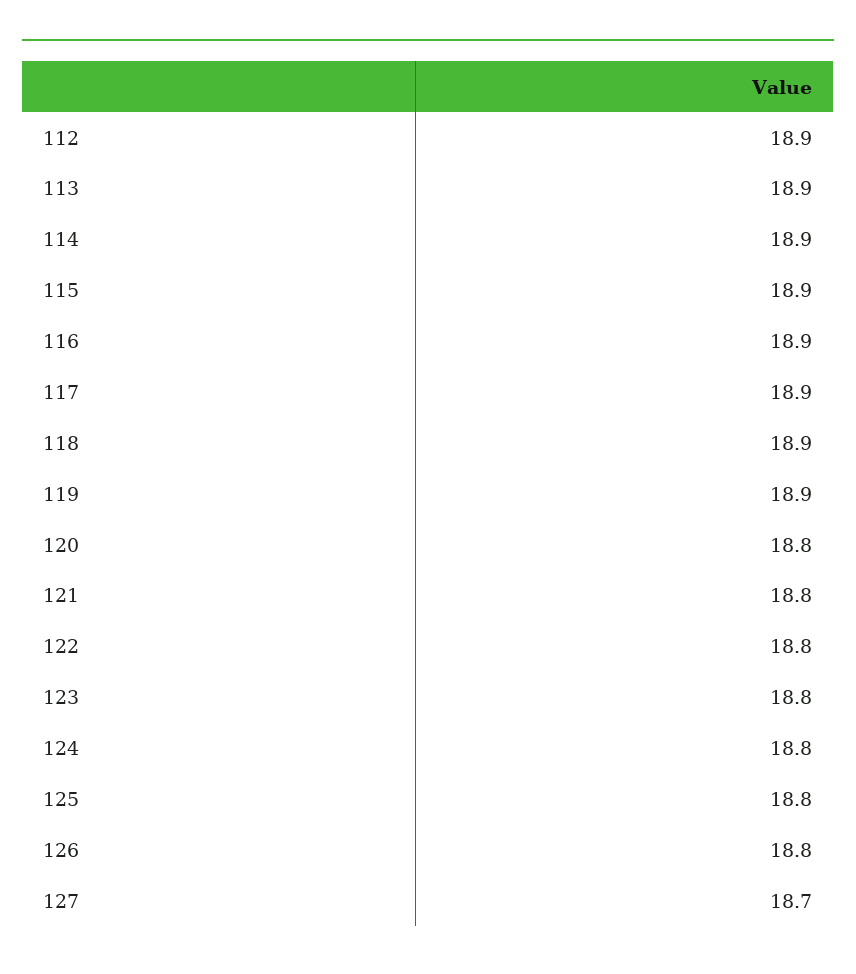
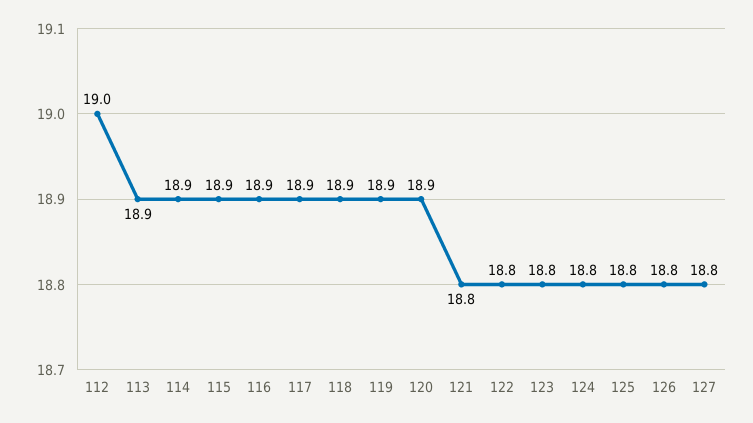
112: 18.9 -> 19
120: 18.8 -> 18.9
127: 18.7 -> 18.8

